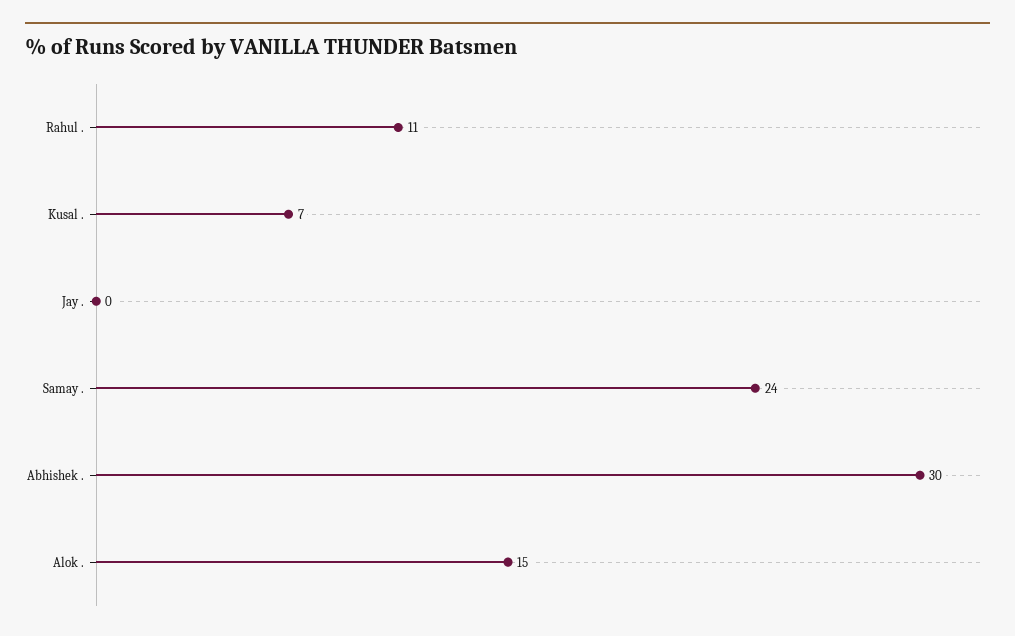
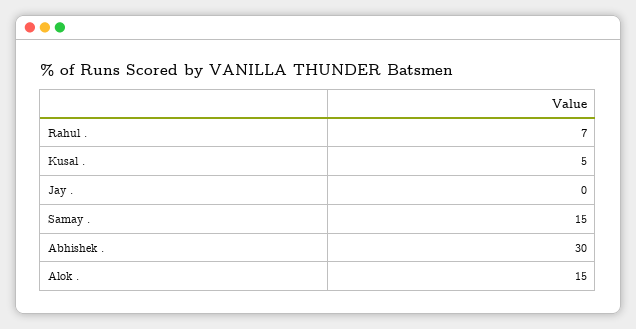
Rahul .: 11 -> 7
Kusal .: 7 -> 5
Samay .: 24 -> 15

